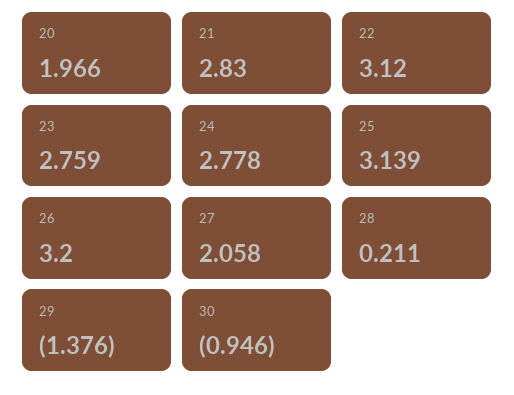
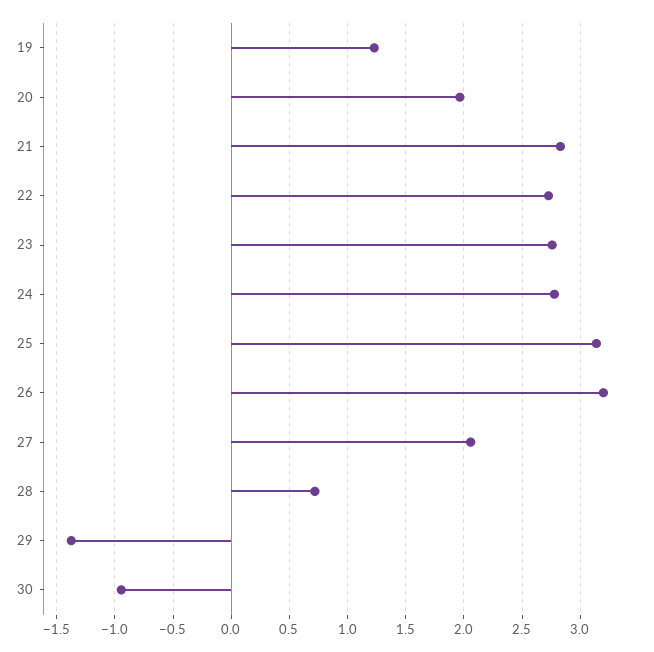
22: 3.12 -> 2.7
28: 0.211 -> 0.7
19: none -> 1.2

